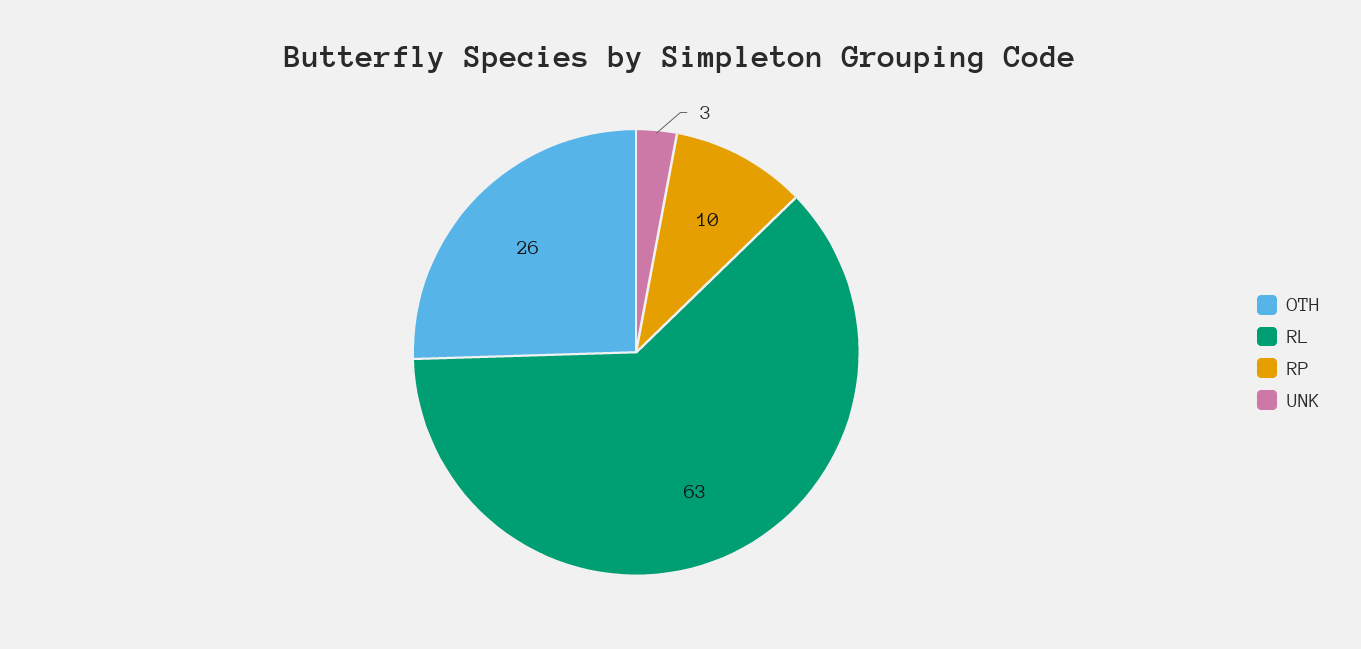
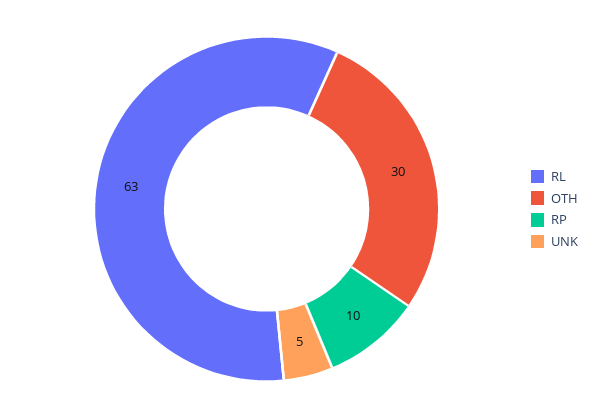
OTH: 26 -> 30
UNK: 3 -> 5

